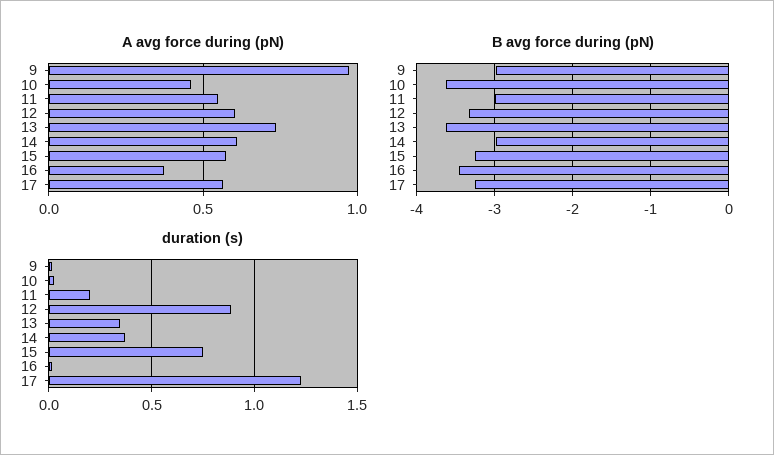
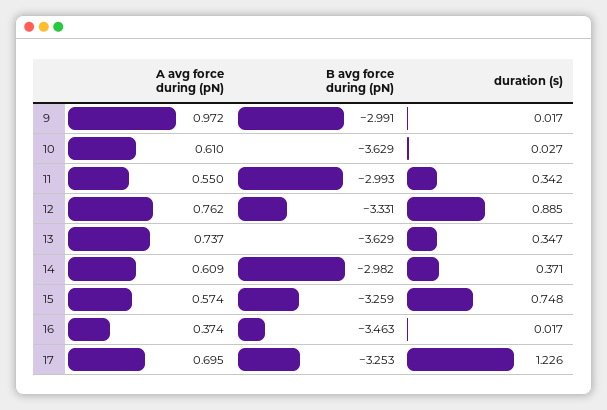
A avg force during (pN), 10: 0.45 -> 0.61
A avg force during (pN), 12: 0.6 -> 0.762
A avg force during (pN), 17: 0.55 -> 0.695
duration (s), 11: 0.2 -> 0.342

